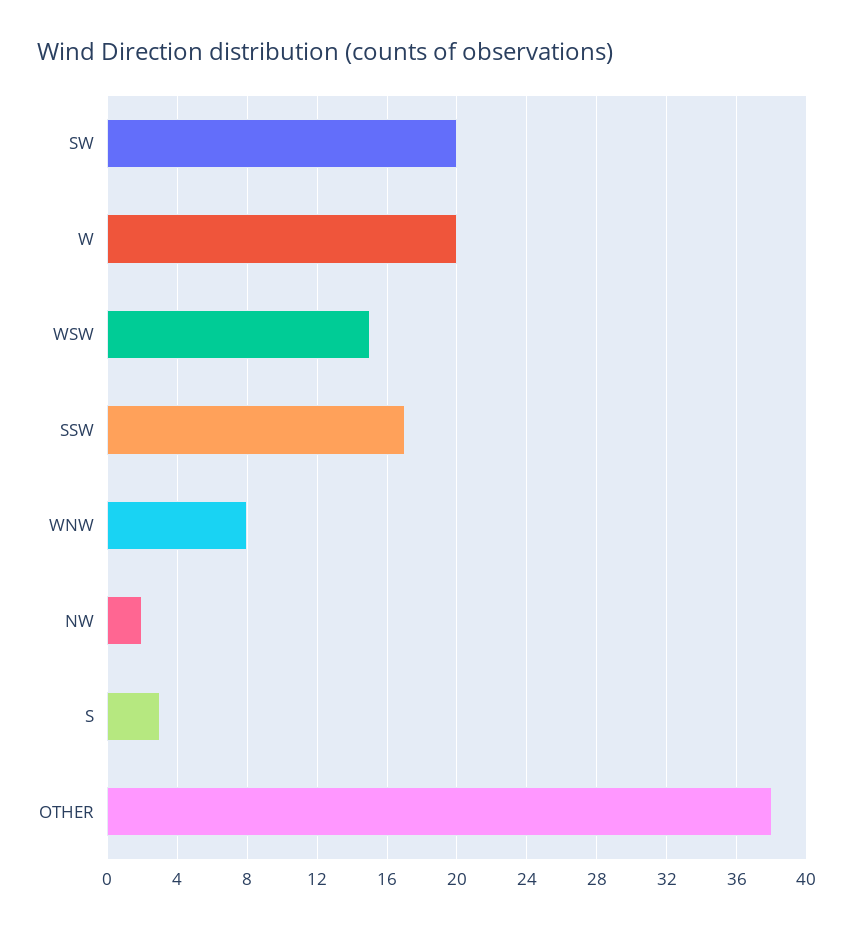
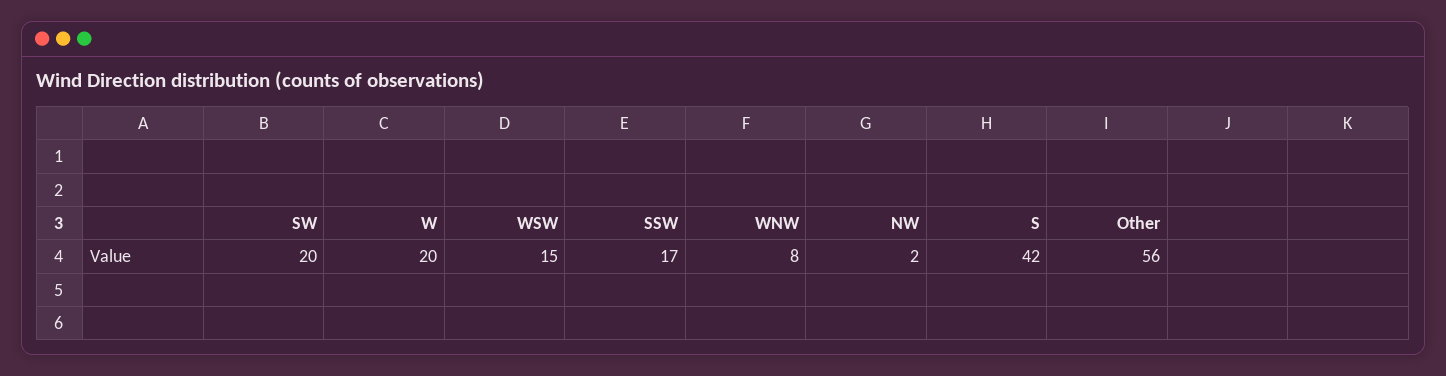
S: 3 -> 42
OTHER: 38 -> 56

